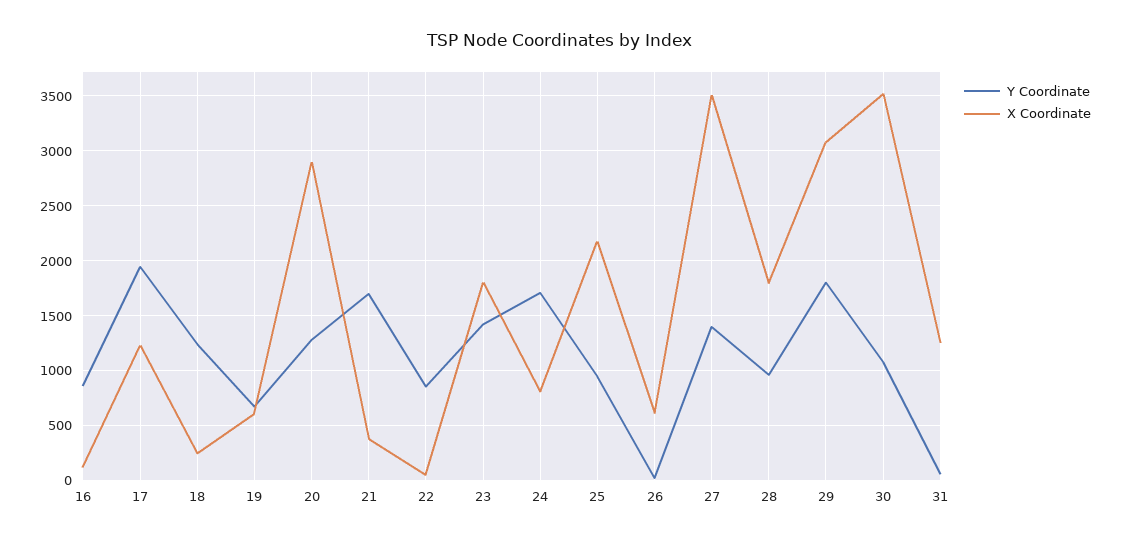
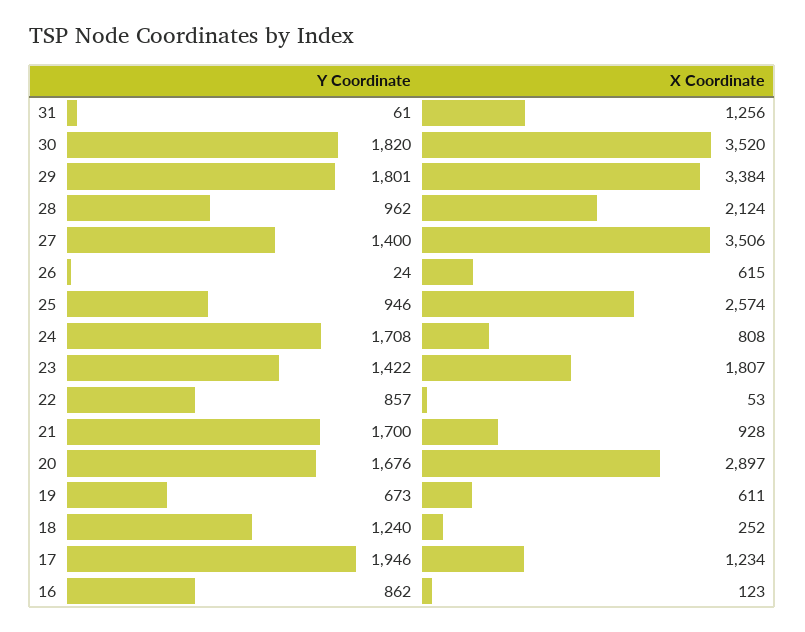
Y Coordinate, 20: 1300 -> 1676
X Coordinate, 21: 400 -> 928
X Coordinate, 25: 2200 -> 2574
X Coordinate, 28: 1800 -> 2124
X Coordinate, 29: 3100 -> 3384
Y Coordinate, 30: 1100 -> 1820

